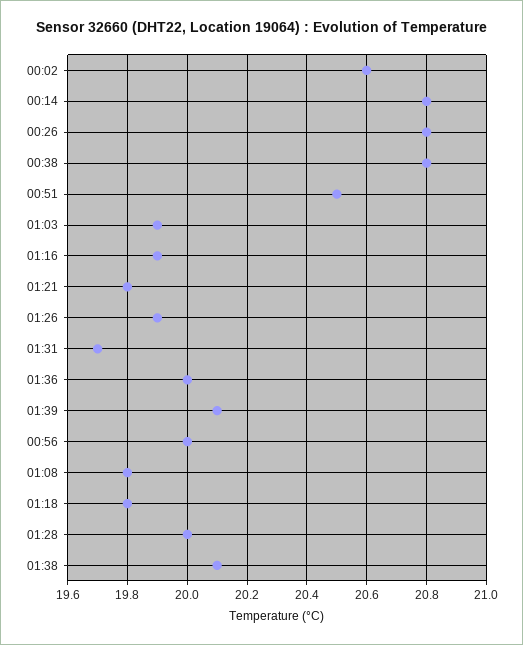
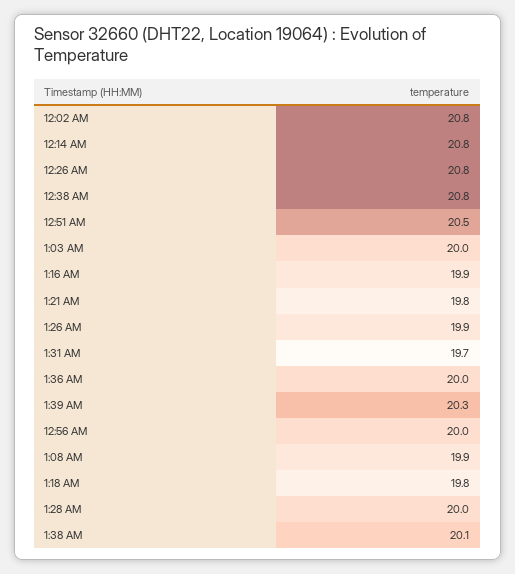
00:02: 20.6 -> 20.8
01:03: 19.9 -> 20
01:39: 20.1 -> 20.3
01:08: 19.8 -> 19.9

